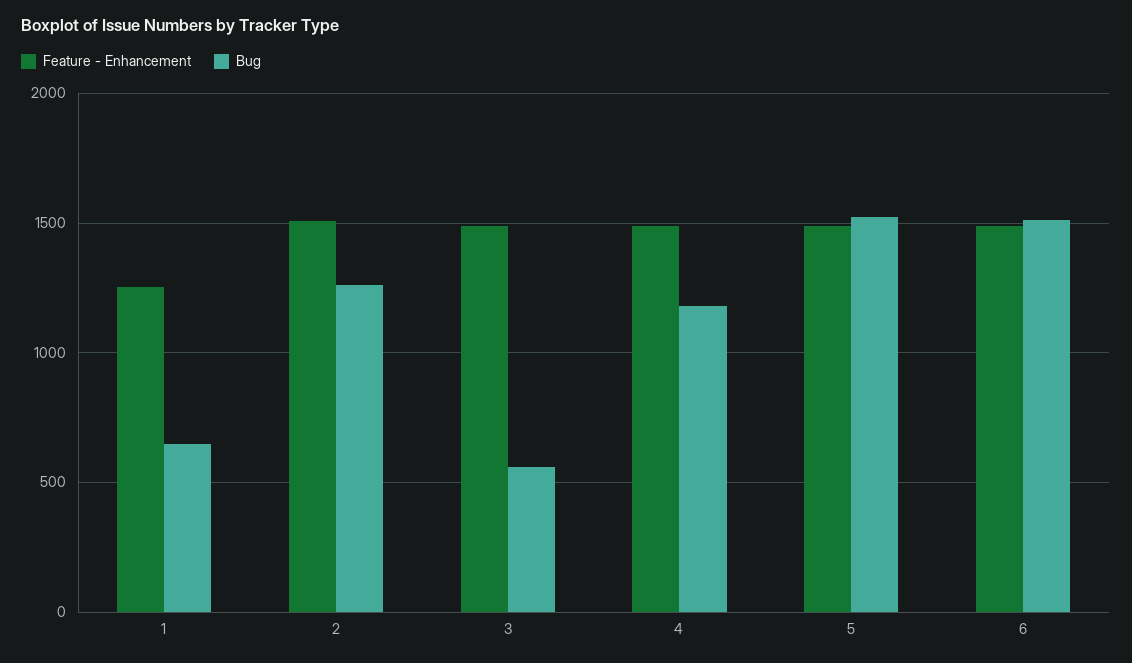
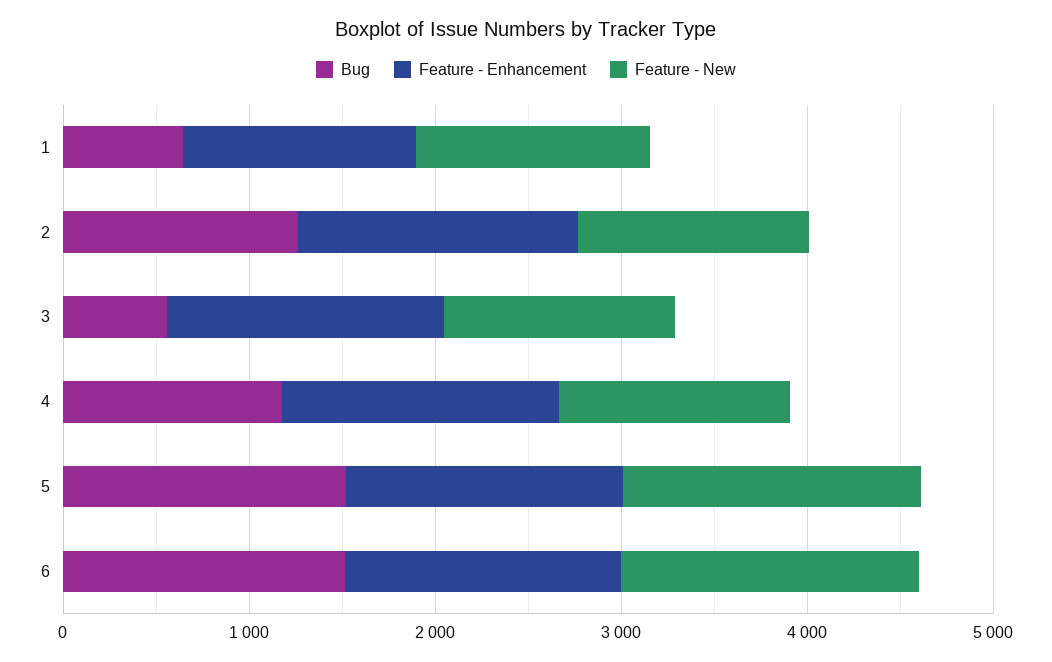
Feature - New, 1: none -> 1200
Feature - New, 2: none -> 1200
Feature - New, 3: none -> 1200
Feature - New, 4: none -> 1200
Feature - New, 5: none -> 1600
Feature - New, 6: none -> 1600

